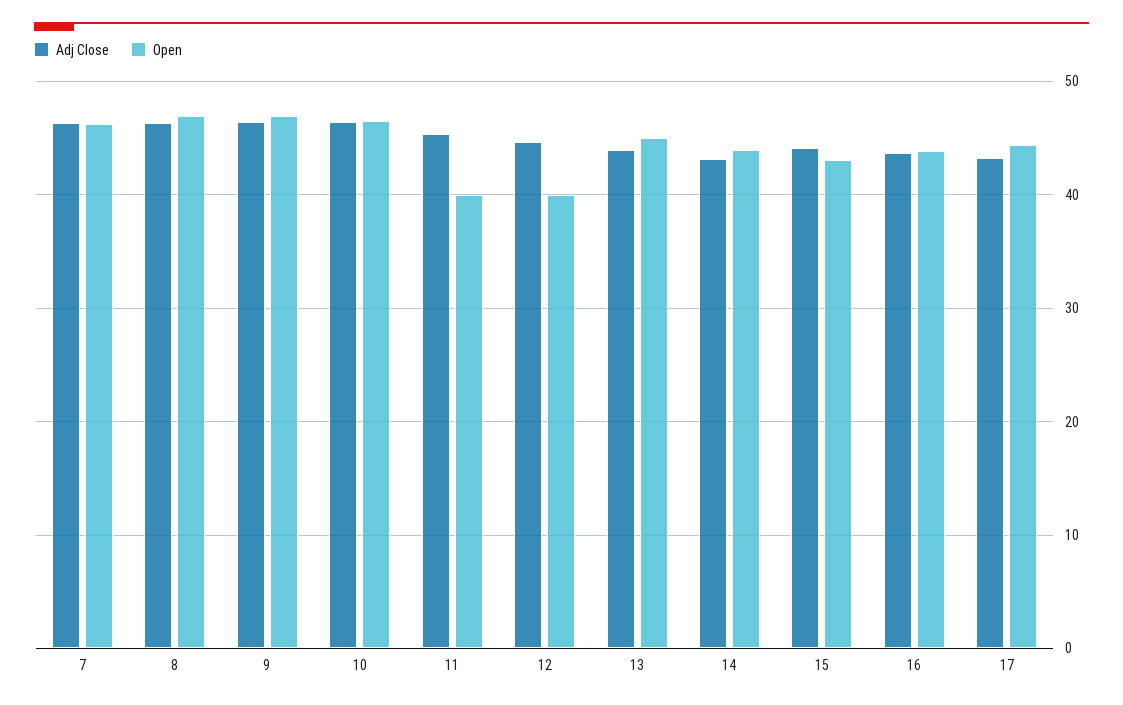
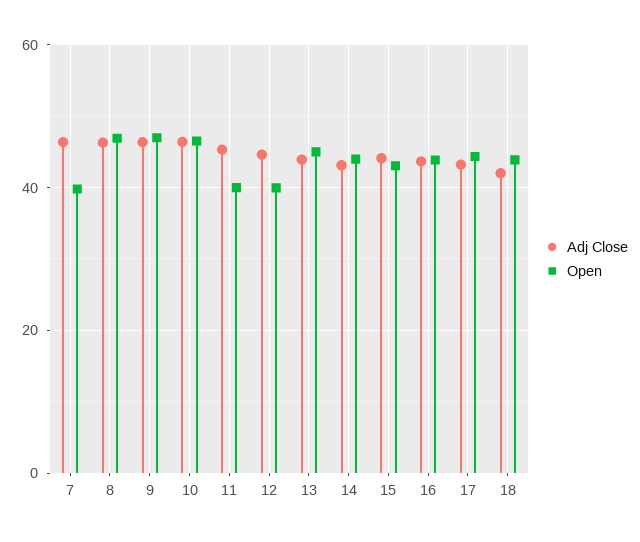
Open, 7: 46 -> 40
Adj Close, 18: none -> 42
Open, 18: none -> 44

